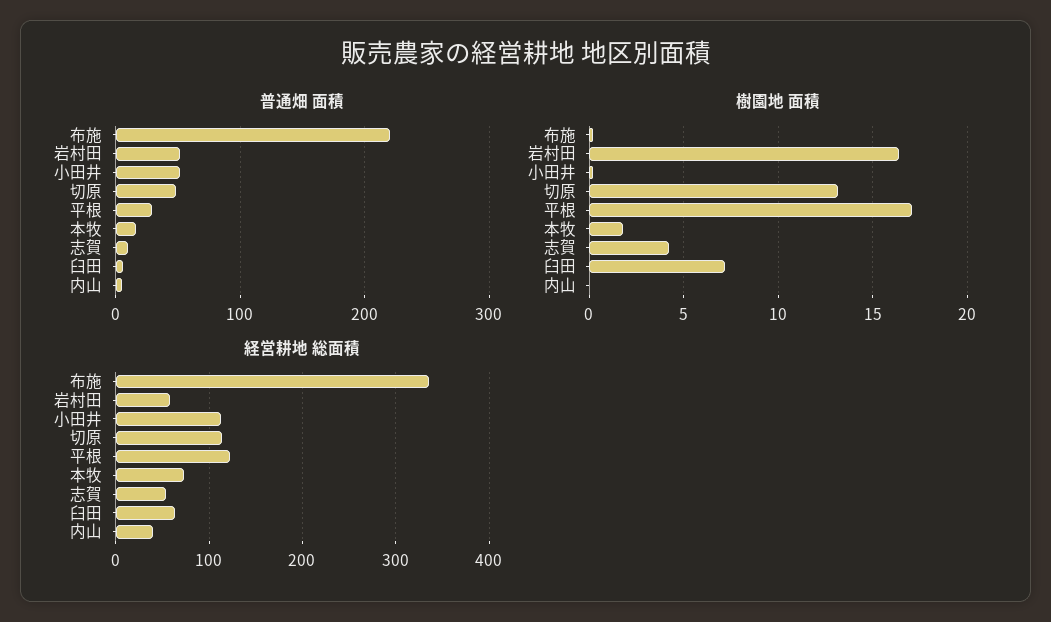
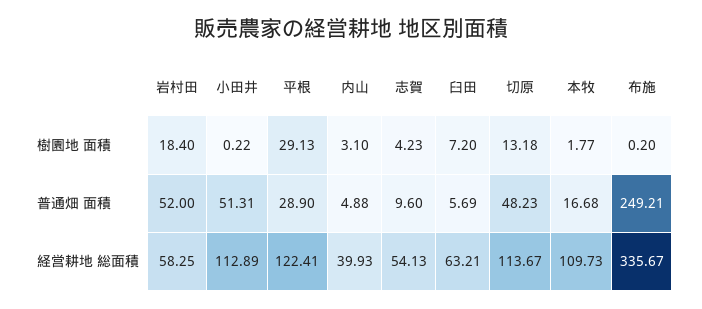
普通畑 面積, 布施: 220 -> 249.21
樹園地 面積, 岩村田: 16.5 -> 18.4
樹園地 面積, 平根: 17 -> 29.13
樹園地 面積, 内山: 0 -> 3.1
経営耕地 総面積, 本牧: 70 -> 109.73

